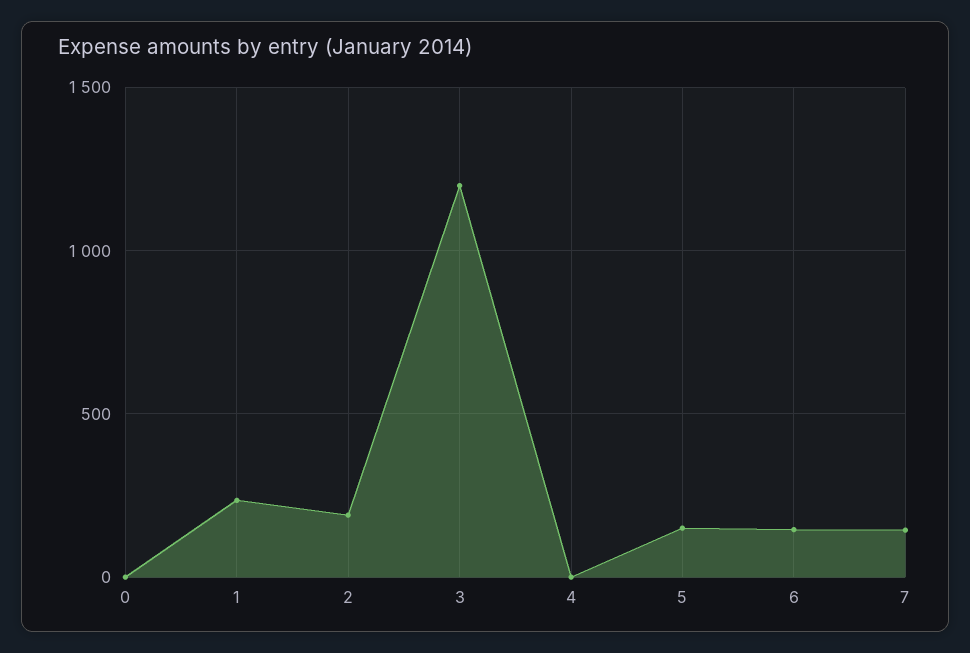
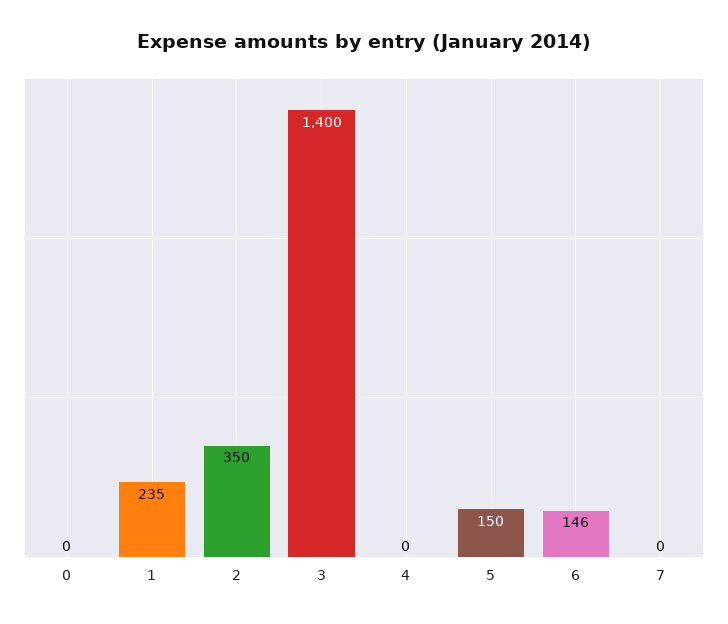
2: 200 -> 350
3: 1200 -> 1400
7: 150 -> 0

